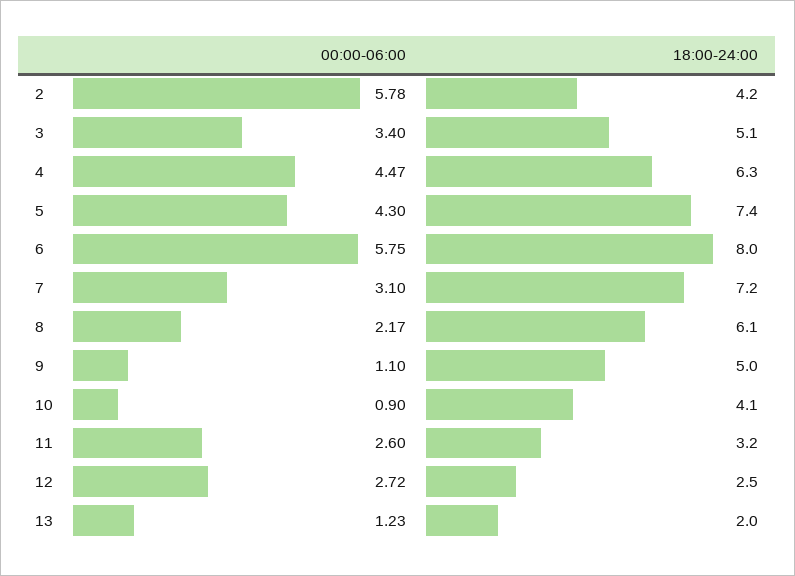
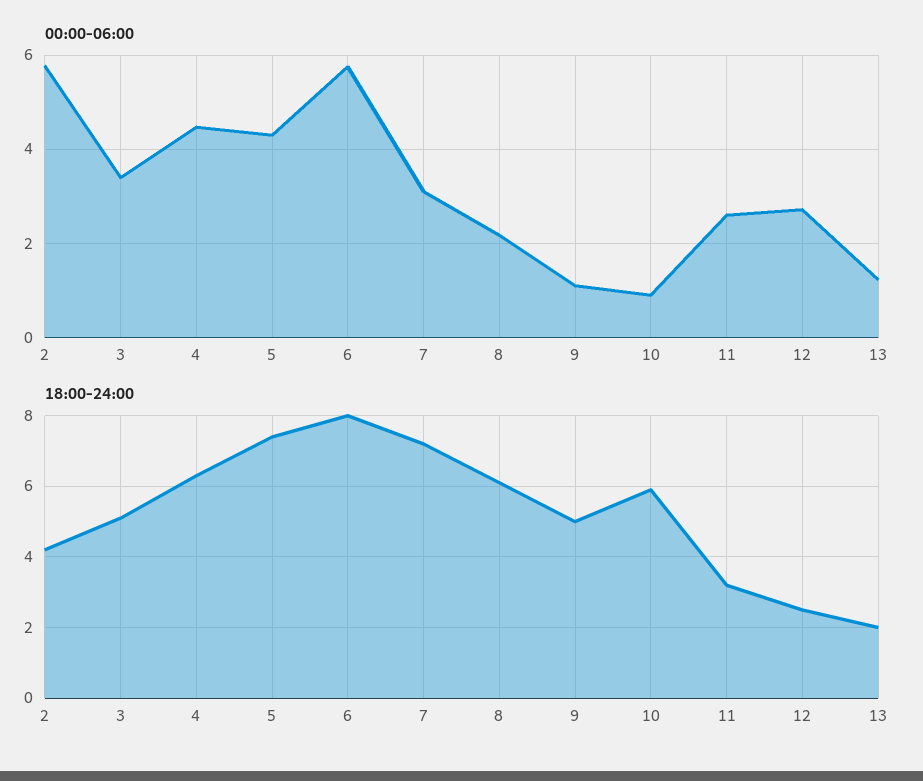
18:00-24:00, 10: 4.1 -> 6

